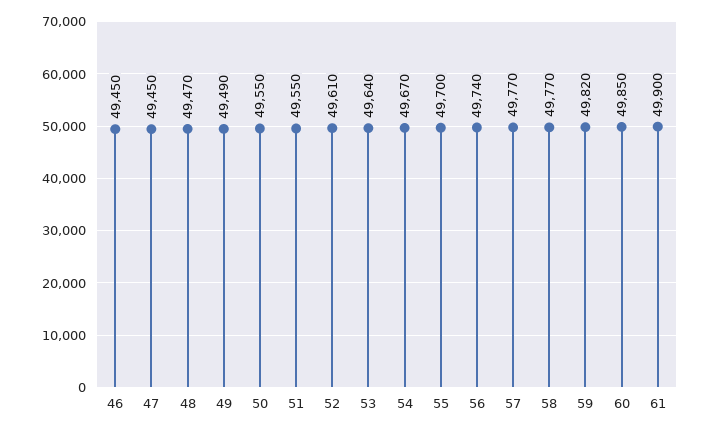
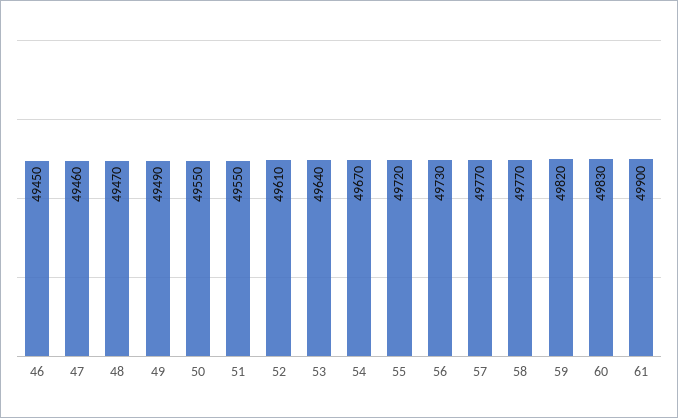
47: 49450 -> 49460
55: 49700 -> 49720
56: 49740 -> 49730
60: 49850 -> 49830

